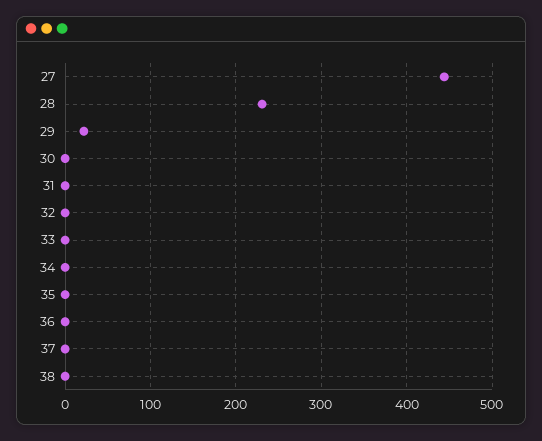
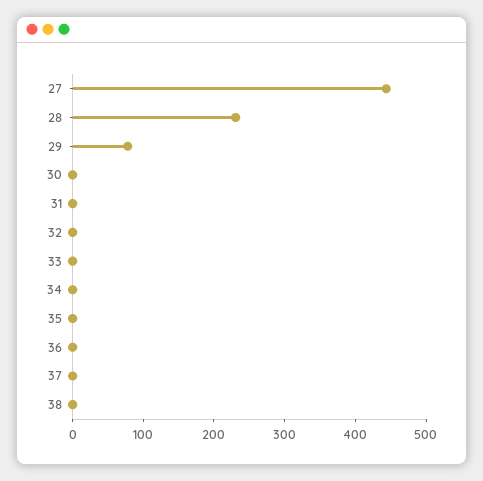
29: 20 -> 80

